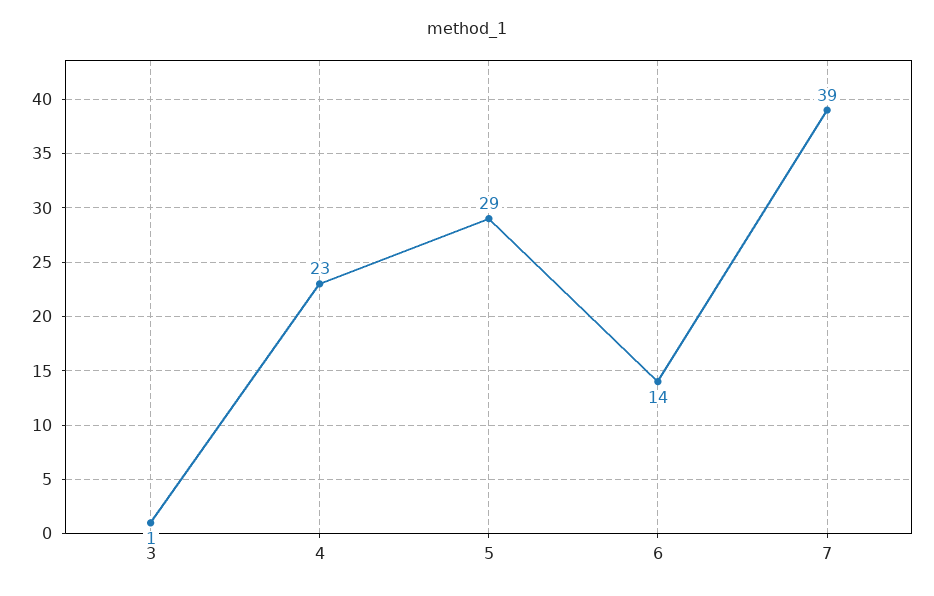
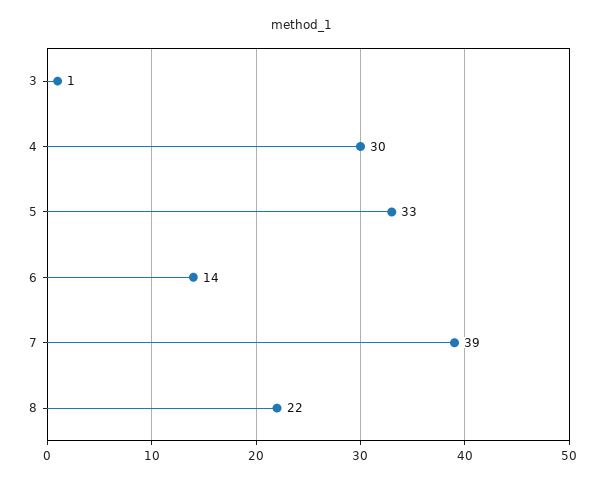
4: 23 -> 30
5: 29 -> 33
8: none -> 22

